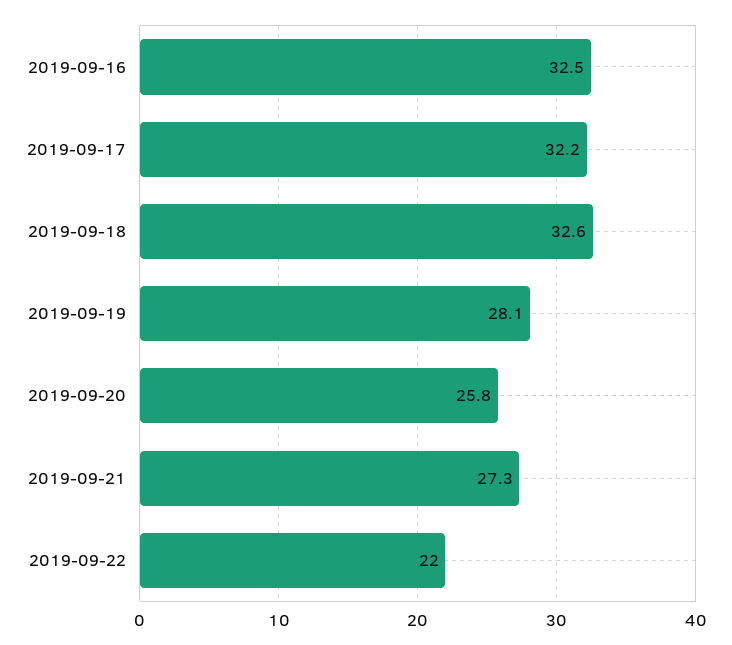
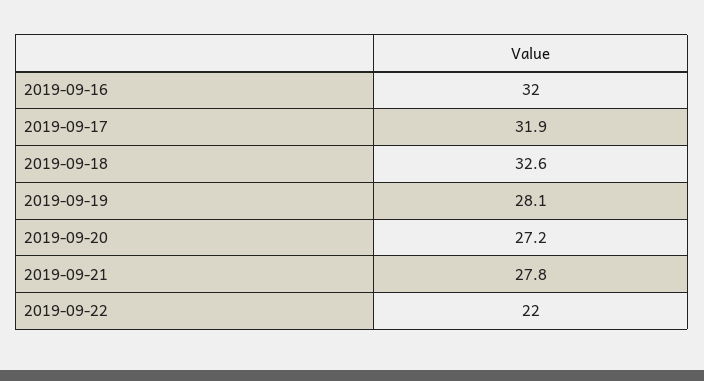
2019-09-16: 32.5 -> 32
2019-09-17: 32.2 -> 31.9
2019-09-20: 25.8 -> 27.2
2019-09-21: 27.3 -> 27.8

